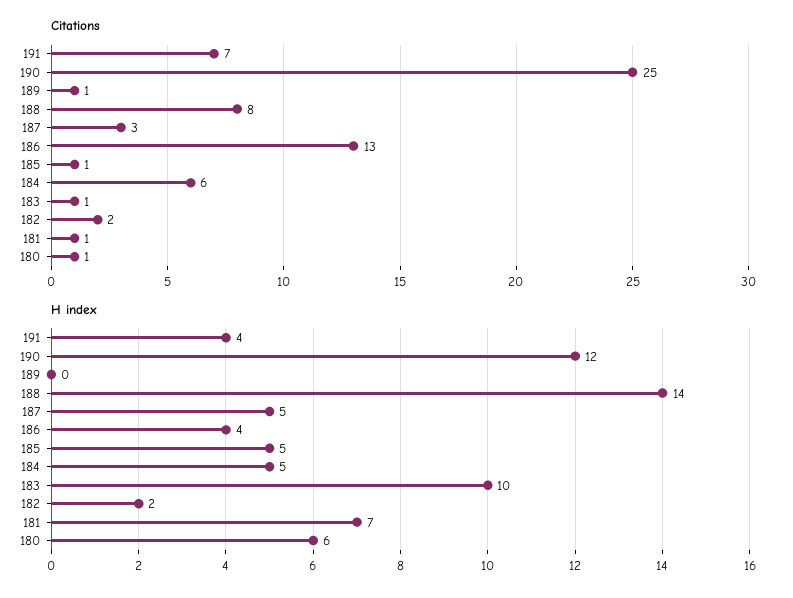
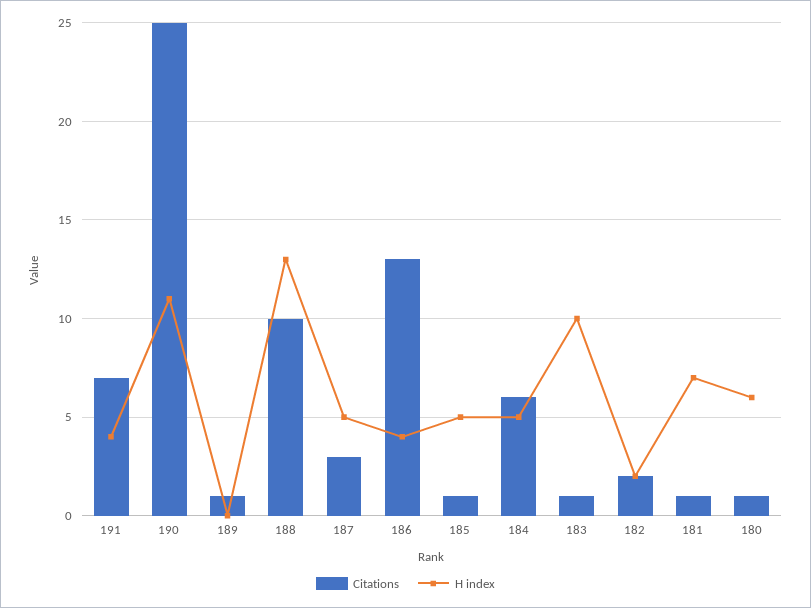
Citations, 188: 8 -> 10
H index, 190: 12 -> 11
H index, 188: 14 -> 13

